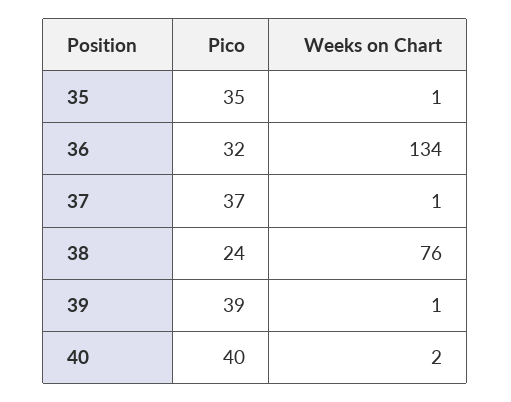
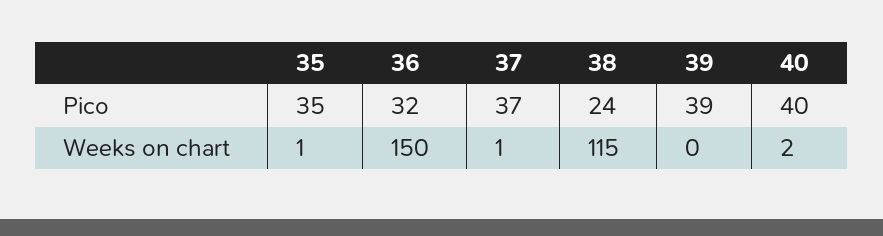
Weeks on Chart, 36: 134 -> 150
Weeks on Chart, 38: 76 -> 115
Weeks on Chart, 39: 1 -> 0

